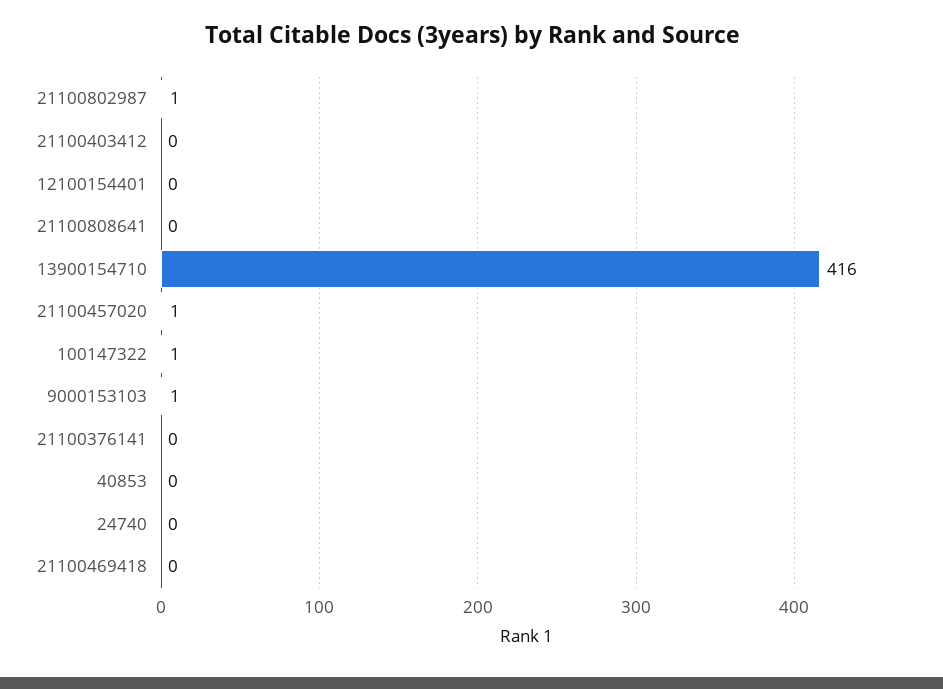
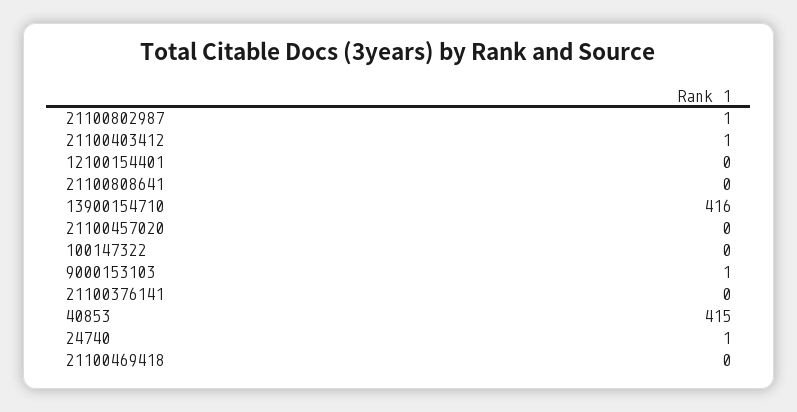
21100403412: 0 -> 1
21100457020: 1 -> 0
100147322: 1 -> 0
40853: 0 -> 415
24740: 0 -> 1

